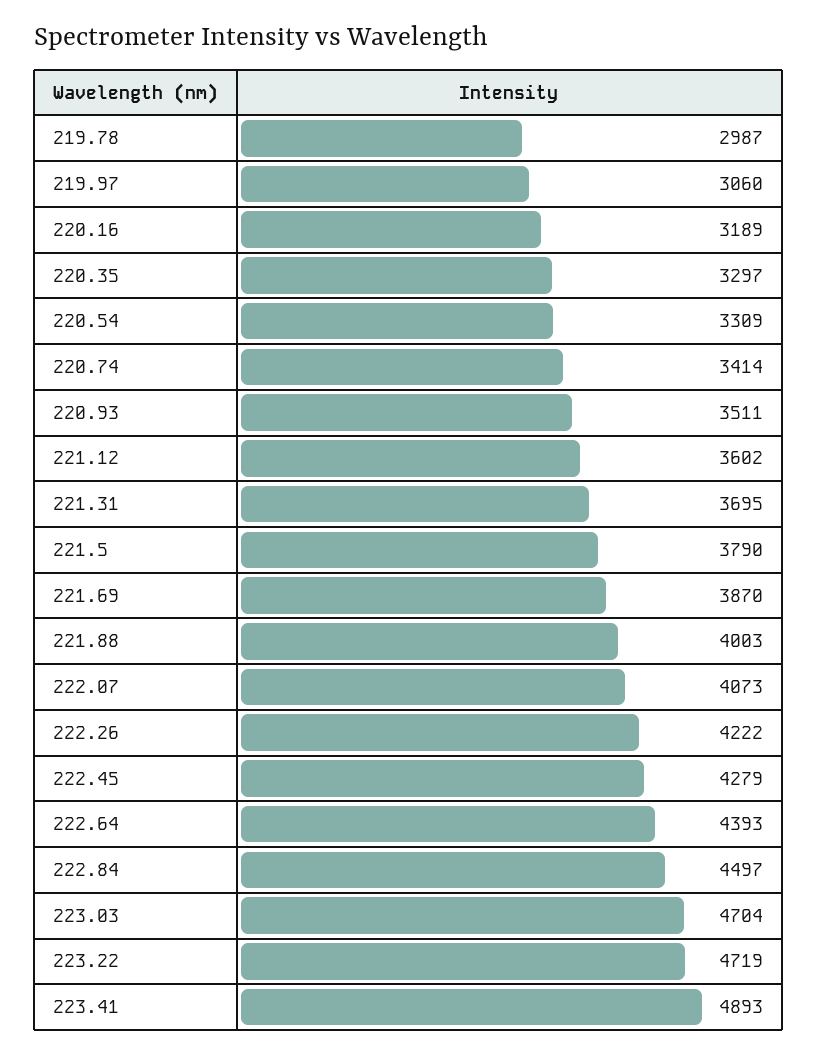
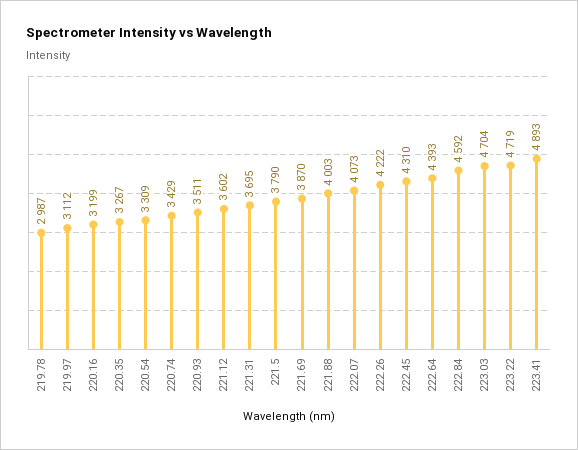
219.97: 3060 -> 3112
220.16: 3189 -> 3199
220.35: 3297 -> 3267
220.74: 3414 -> 3429
222.45: 4279 -> 4310
222.84: 4497 -> 4592

